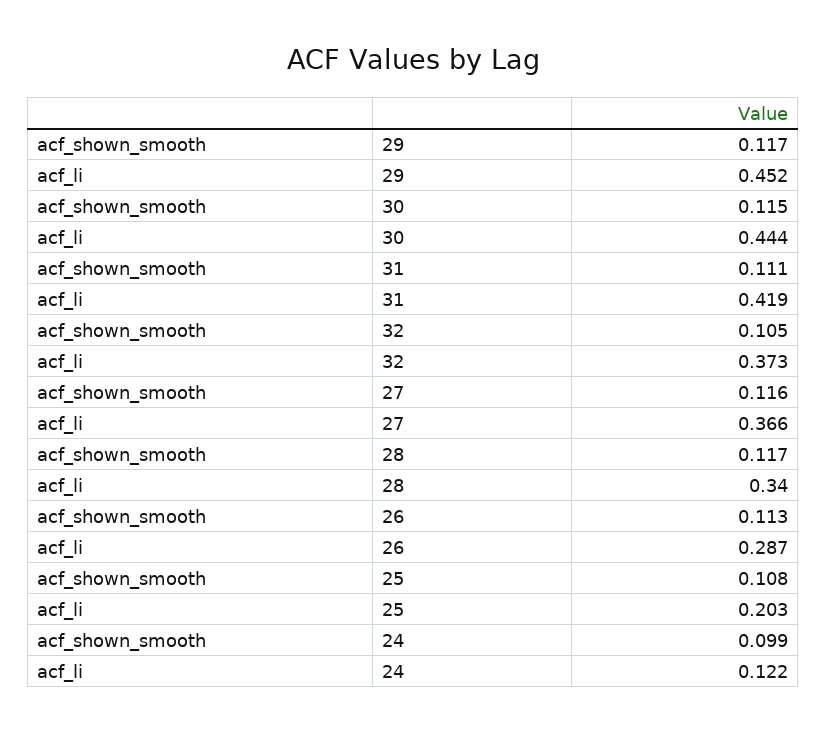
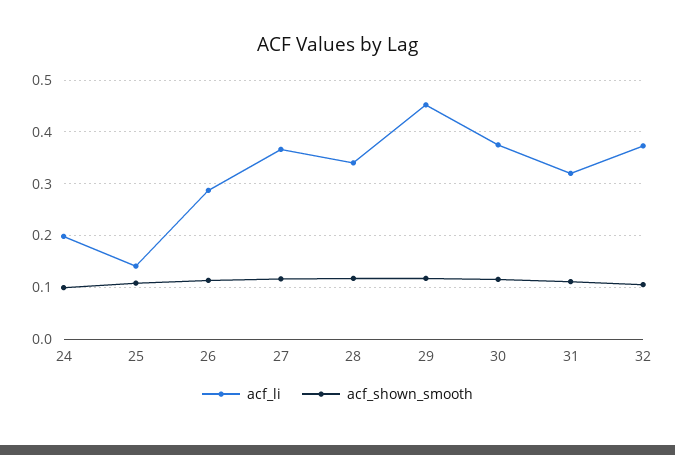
acf_li, 30: 0.444 -> 0.38
acf_li, 31: 0.419 -> 0.32
acf_li, 25: 0.203 -> 0.14
acf_li, 24: 0.122 -> 0.2

